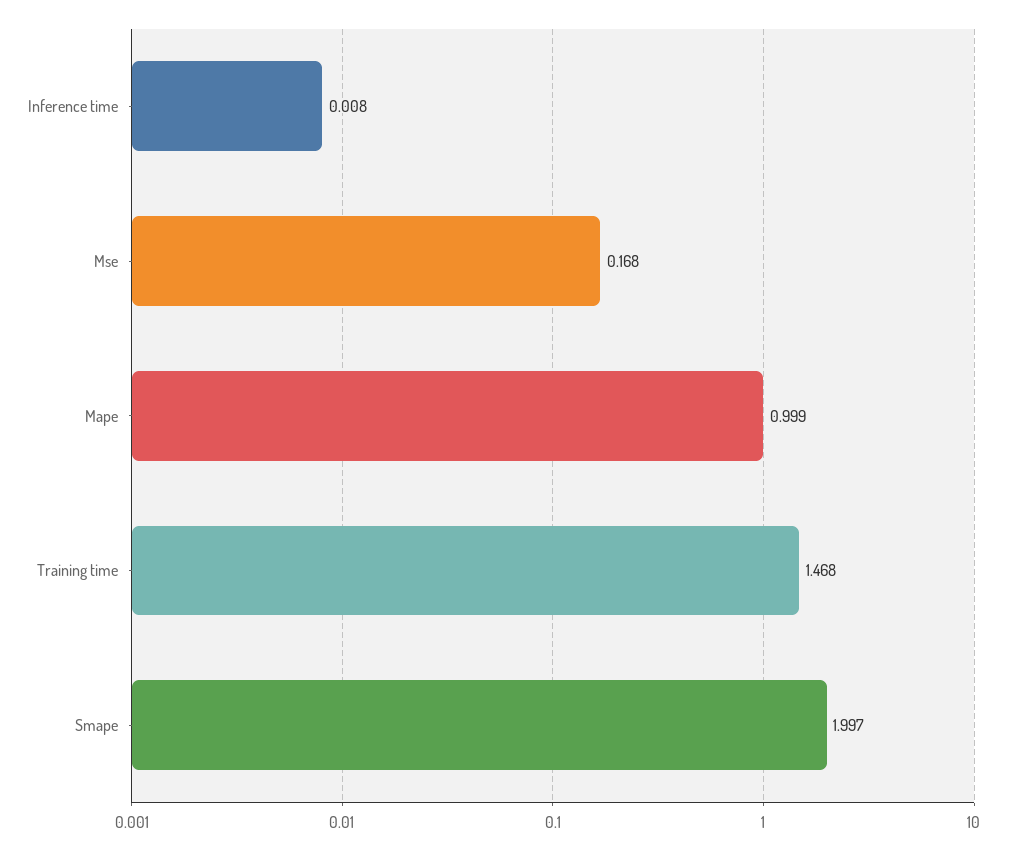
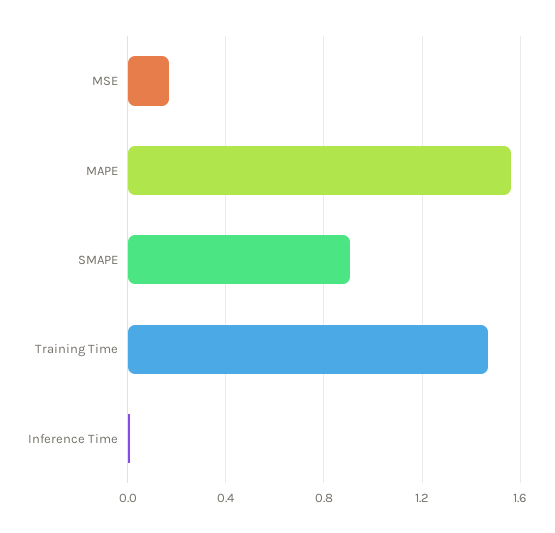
Mape: 0.999 -> 1.55
Smape: 1.997 -> 0.9

